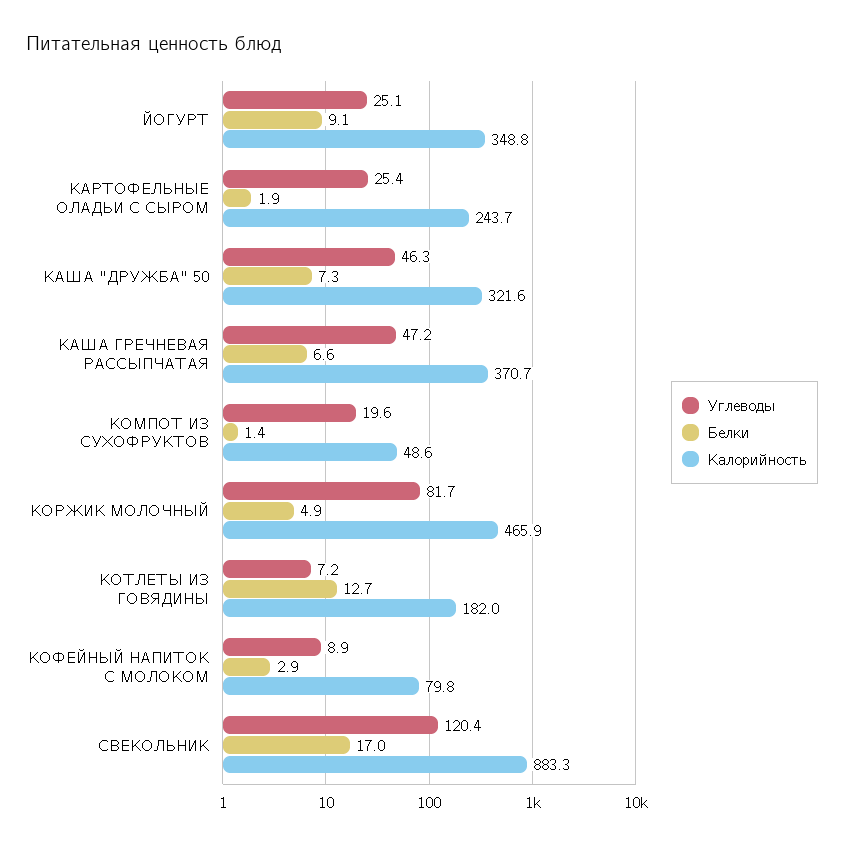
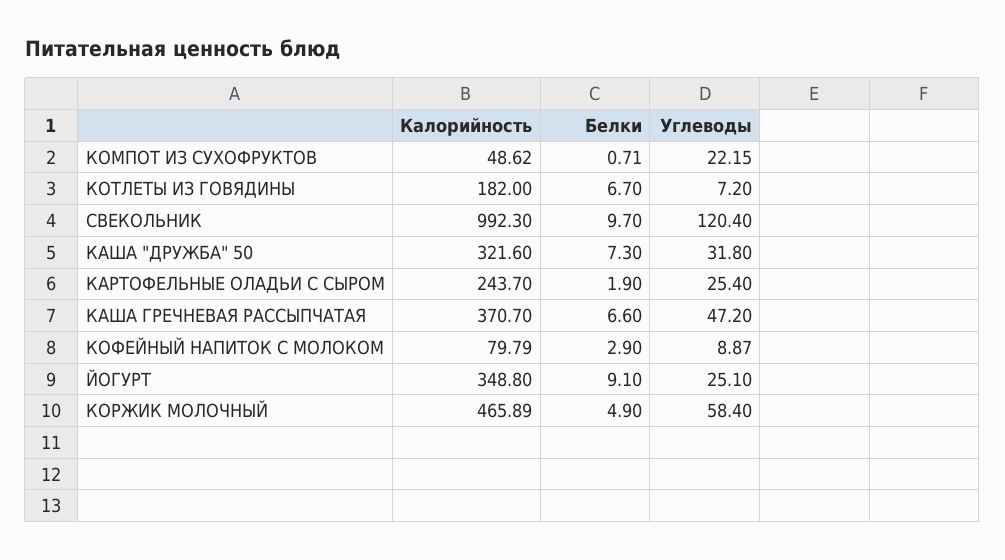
Углеводы, КАША "ДРУЖБА" 50: 46.3 -> 31.8
Углеводы, КОМПОТ ИЗ СУХОФРУКТОВ: 19.6 -> 22.15
Белки, КОМПОТ ИЗ СУХОФРУКТОВ: 1.4 -> 0.71
Углеводы, КОРЖИК МОЛОЧНЫЙ: 81.7 -> 58.4
Белки, КОТЛЕТЫ ИЗ ГОВЯДИНЫ: 12.7 -> 6.7
Белки, СВЕКОЛЬНИК: 17 -> 9.7
Калорийность, СВЕКОЛЬНИК: 883.3 -> 992.3

